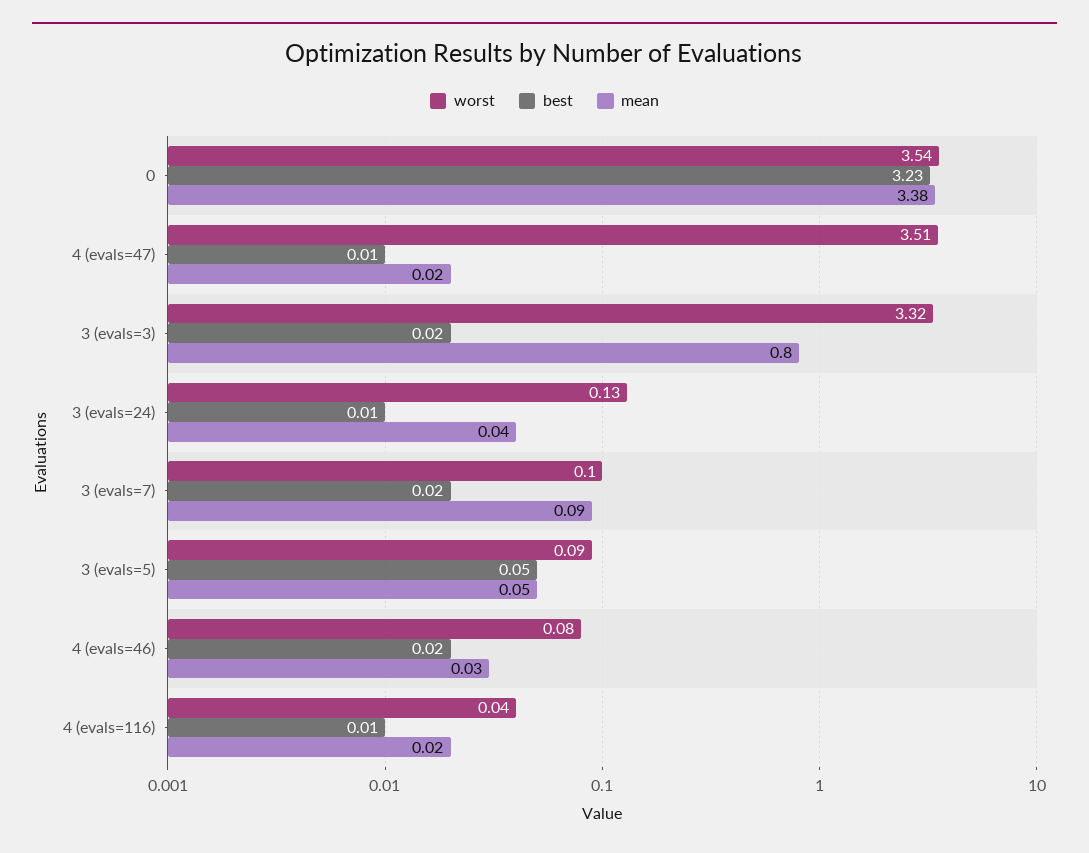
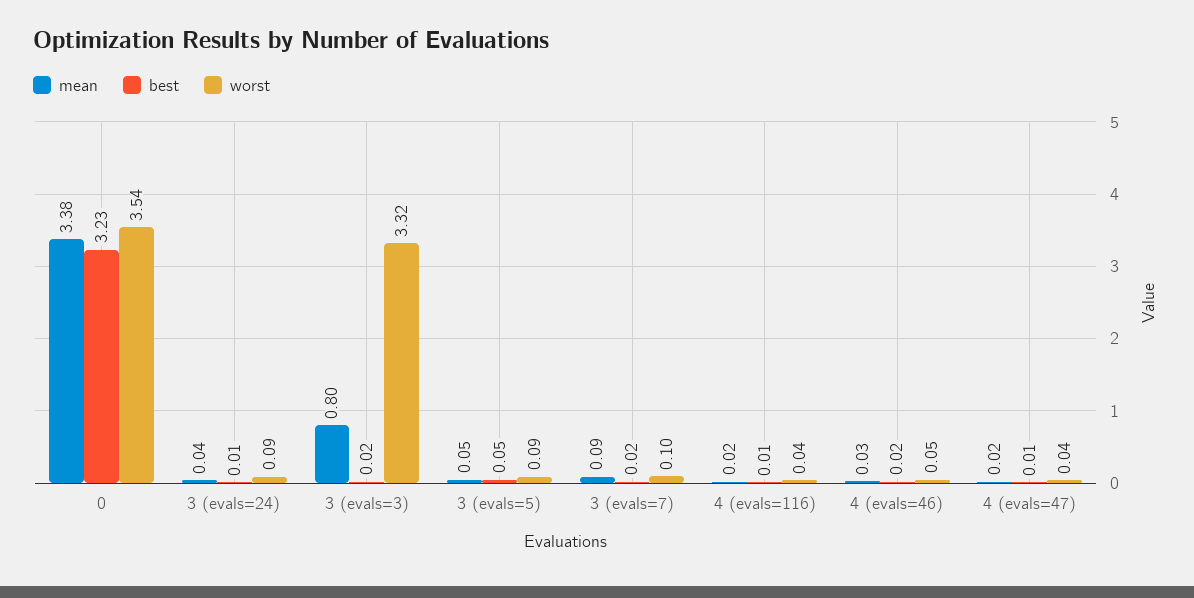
worst, 4 (evals=47): 3.51 -> 0.04
worst, 3 (evals=24): 0.13 -> 0.09
worst, 4 (evals=46): 0.08 -> 0.05

